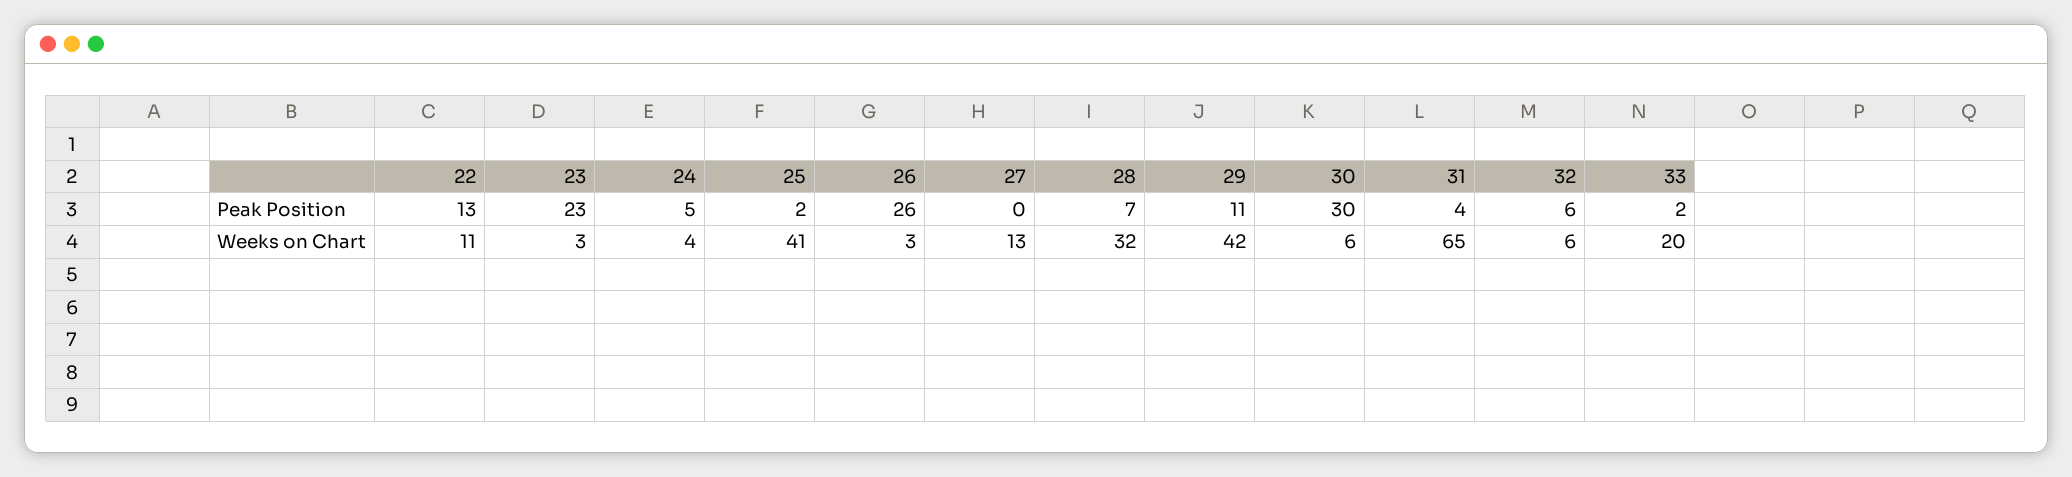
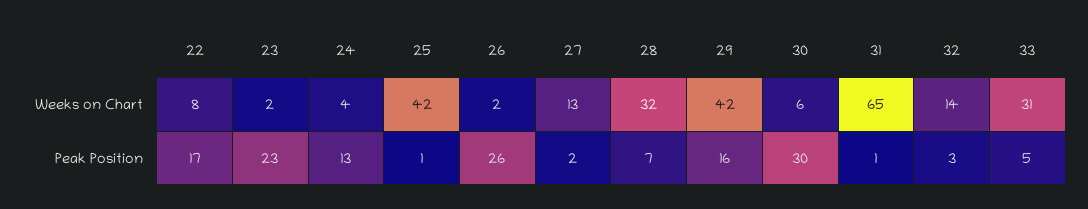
22, Peak Position: 13 -> 17
24, Peak Position: 5 -> 13
25, Peak Position: 2 -> 1
27, Peak Position: 0 -> 2
29, Peak Position: 11 -> 16
31, Peak Position: 4 -> 1
32, Peak Position: 6 -> 3
33, Peak Position: 2 -> 5
22, Weeks on Chart: 11 -> 8
23, Weeks on Chart: 3 -> 2
25, Weeks on Chart: 41 -> 42
26, Weeks on Chart: 3 -> 2
32, Weeks on Chart: 6 -> 14
33, Weeks on Chart: 20 -> 31

